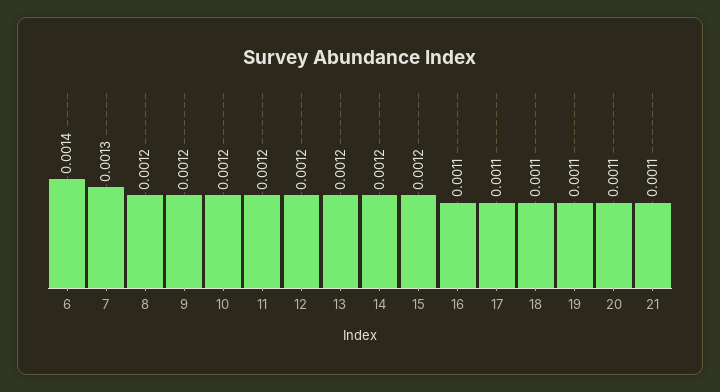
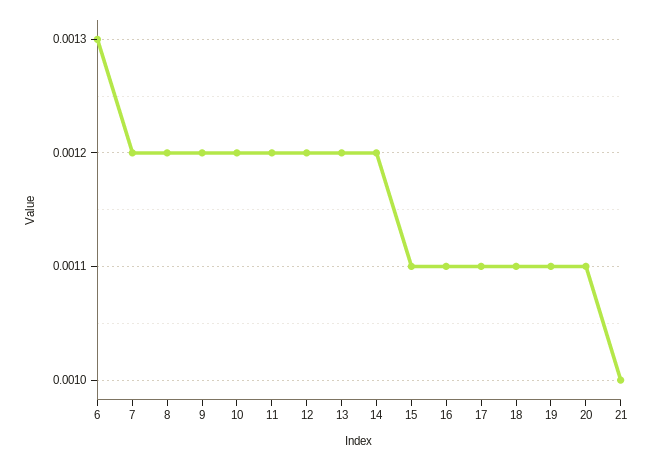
6: 0.0014 -> 0.0013
7: 0.0013 -> 0.0012
15: 0.0012 -> 0.0011
21: 0.0011 -> 0.001

